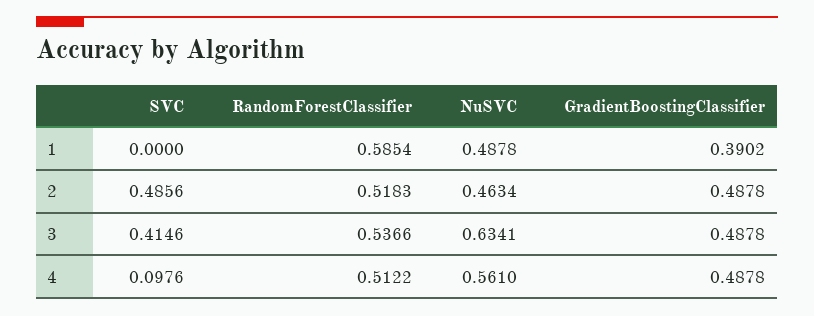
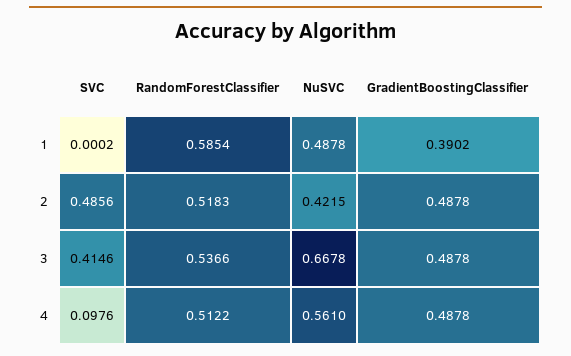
SVC, 1: 0 -> 0.0002
NuSVC, 2: 0.4634 -> 0.4215
NuSVC, 3: 0.6341 -> 0.6678

